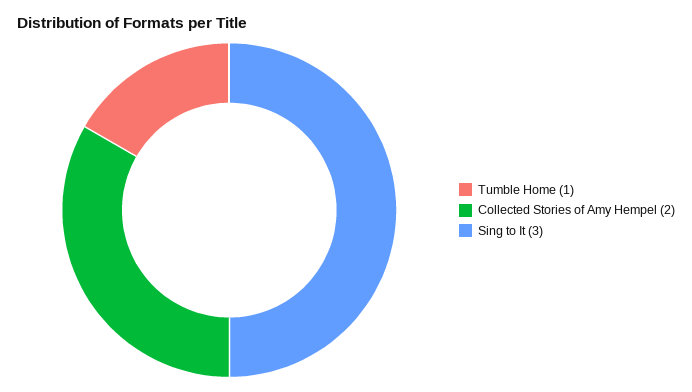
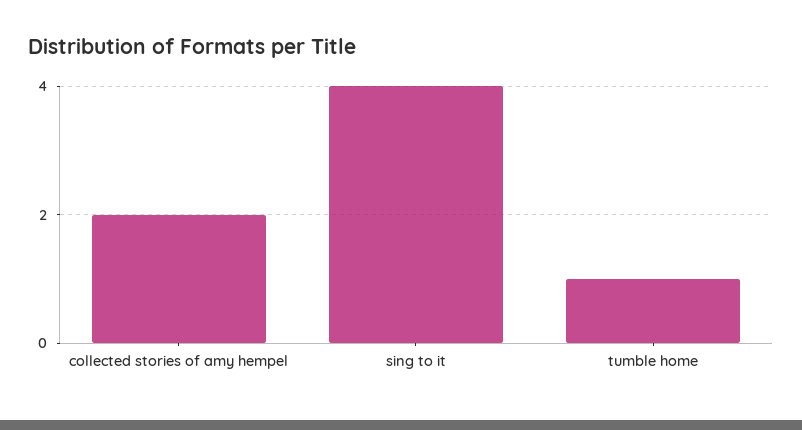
Sing to It: 3 -> 4

